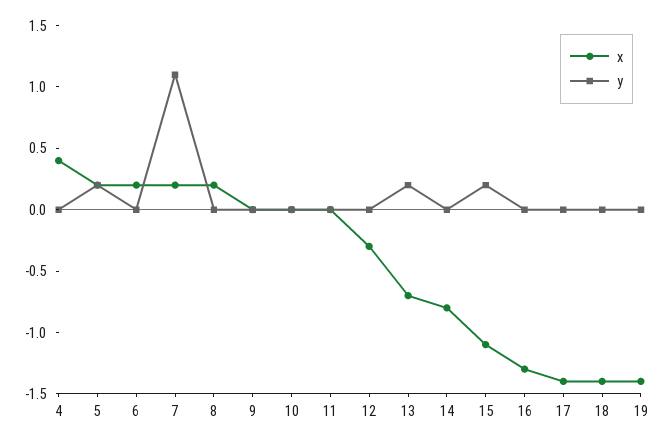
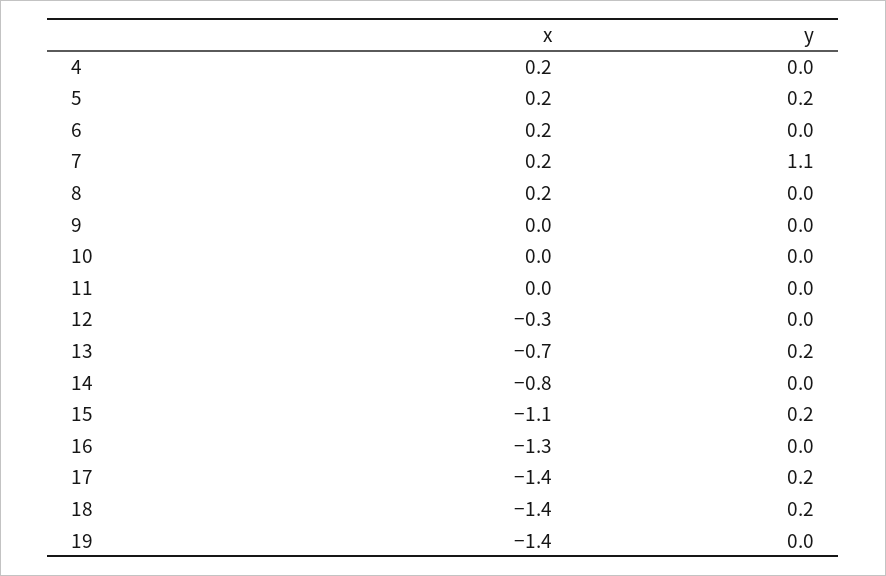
x, 4: 0.4 -> 0.2
y, 17: 0 -> 0.2
y, 18: 0 -> 0.2

